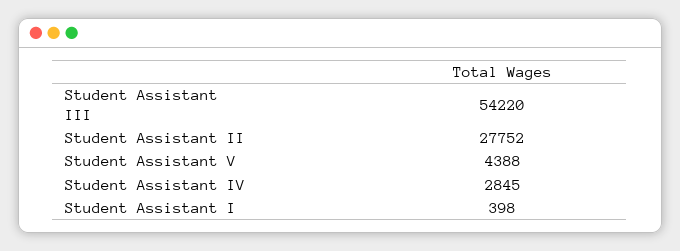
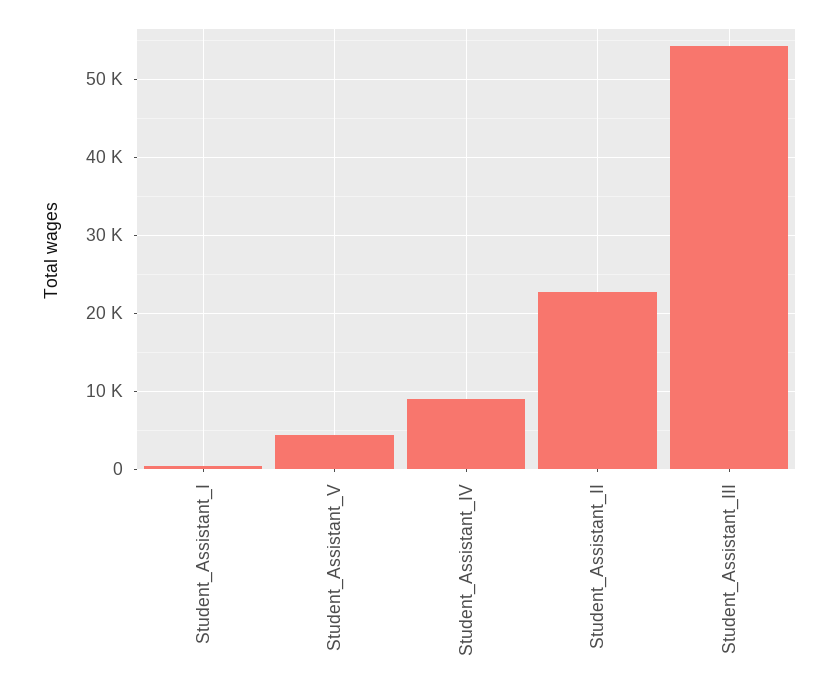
Student Assistant II: 27752 -> 23000
Student Assistant IV: 2845 -> 9000

